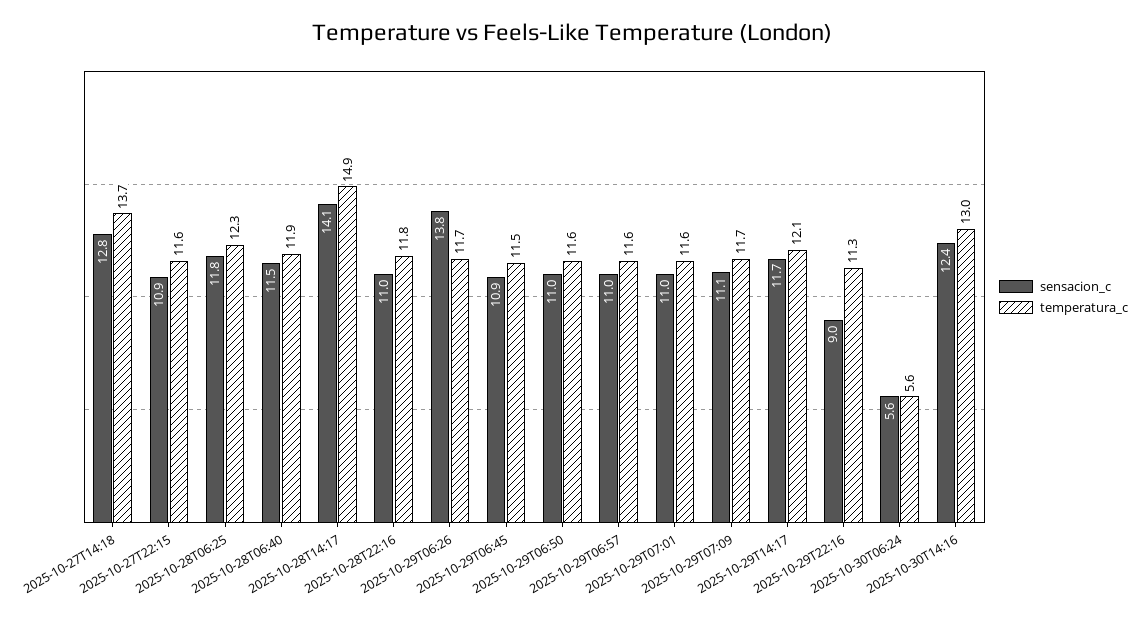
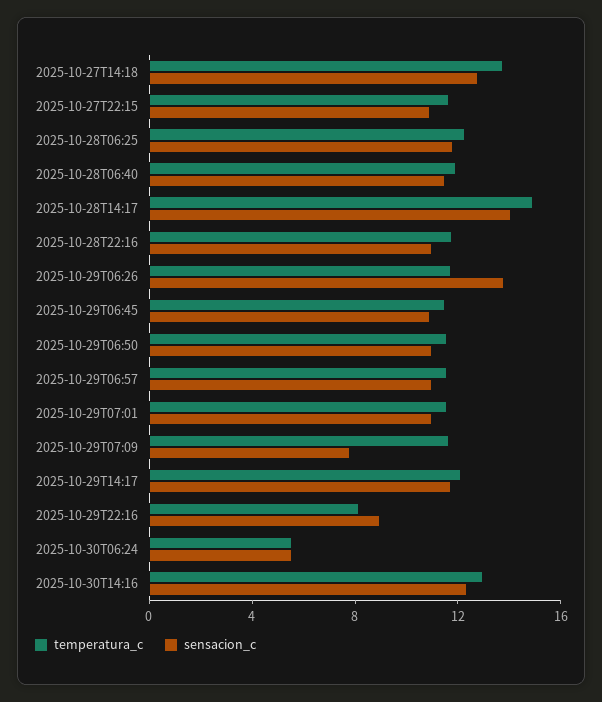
sensacion_c, 2025-10-29T07:09: 11.1 -> 8
temperatura_c, 2025-10-29T22:16: 11.3 -> 8

